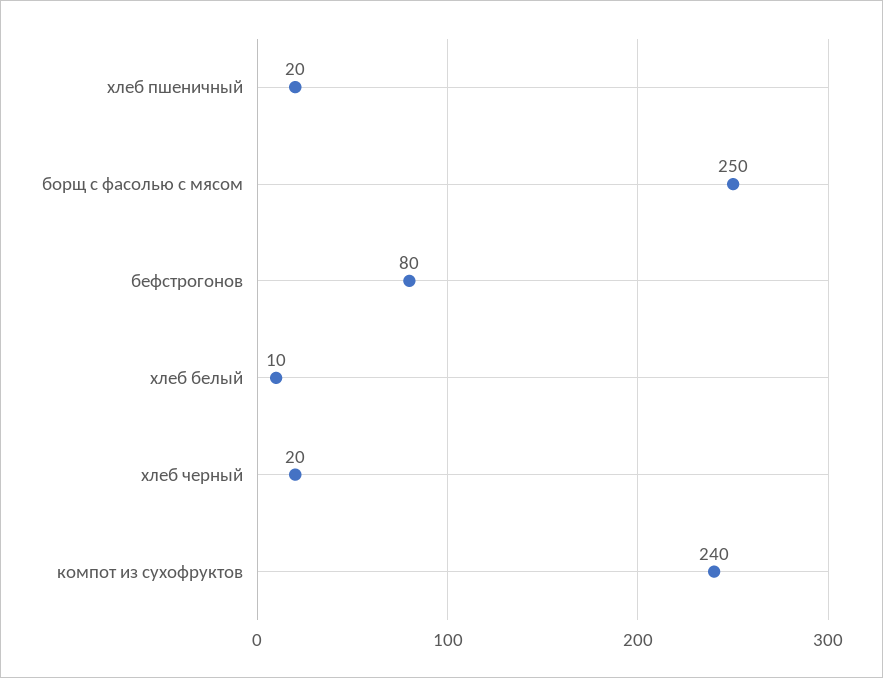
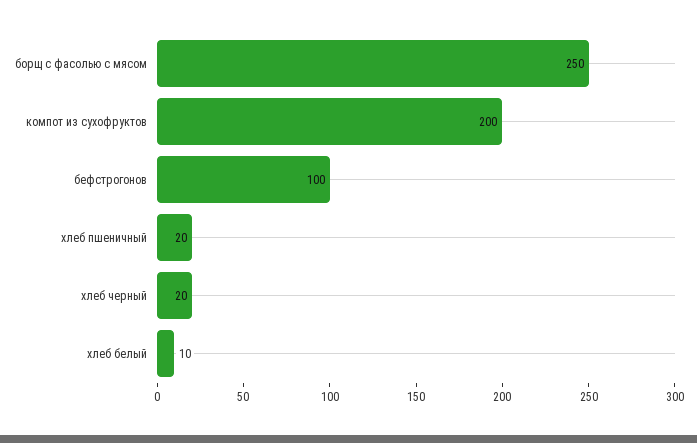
бефстрогонов: 80 -> 100
компот из сухофруктов: 240 -> 200

